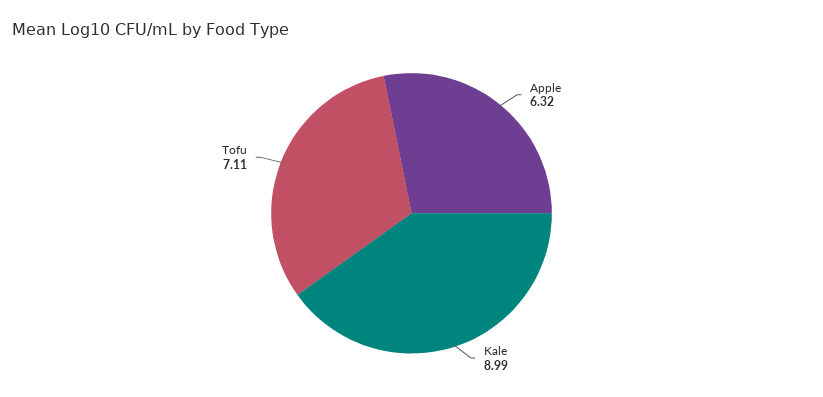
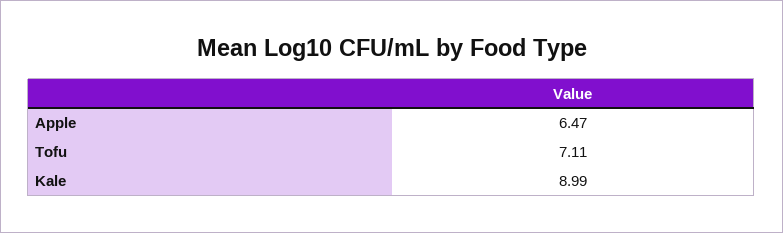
Apple: 6.32 -> 6.47

